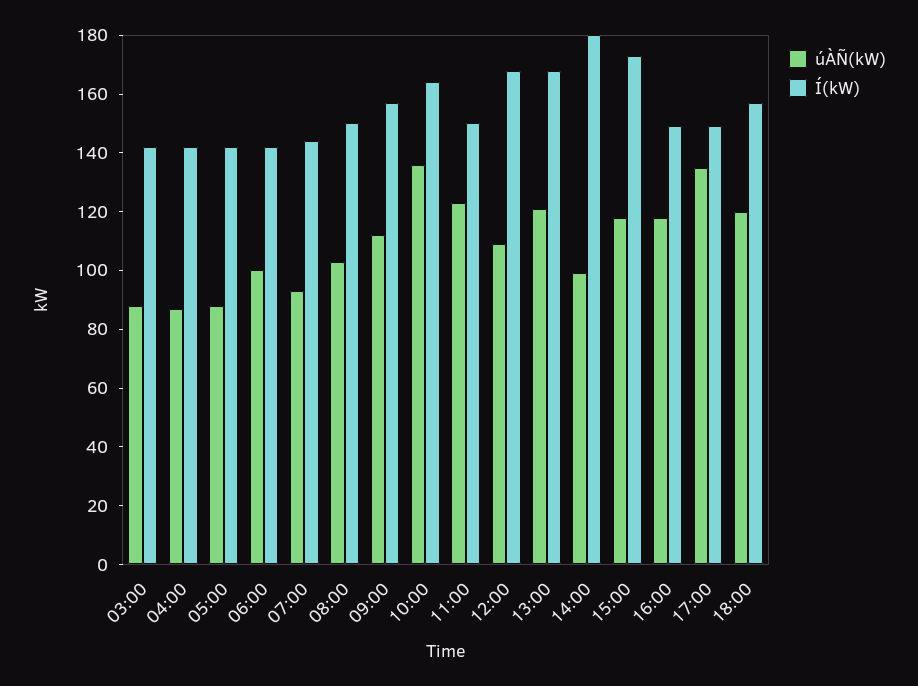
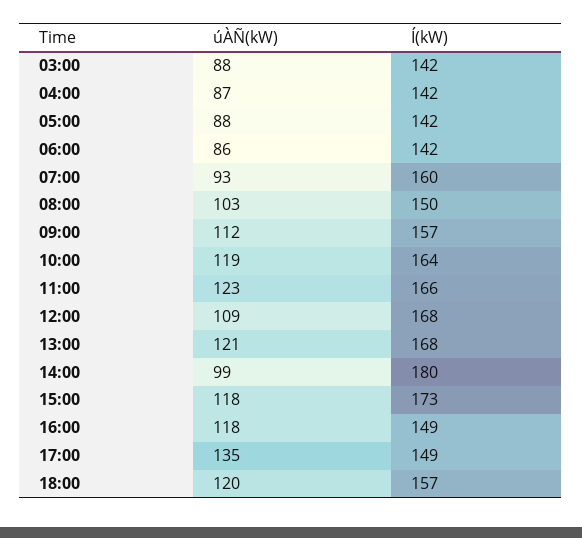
úÀÑ(kW), 06:00: 100 -> 86
Í(kW), 07:00: 145 -> 160
úÀÑ(kW), 10:00: 135 -> 119
Í(kW), 11:00: 150 -> 166

